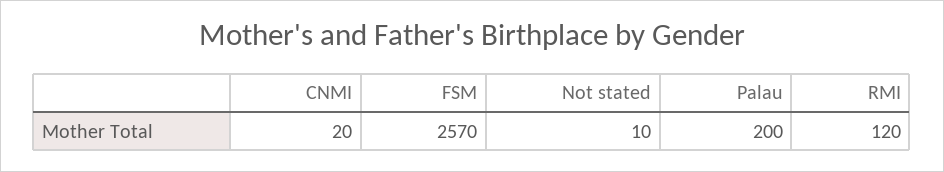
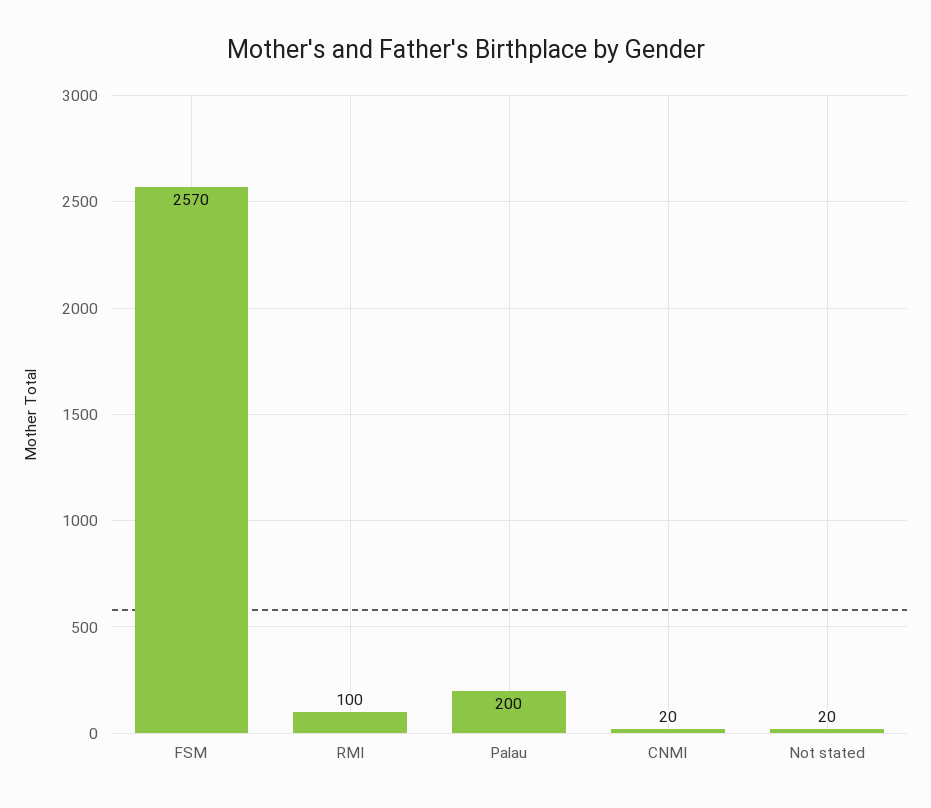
Not stated: 10 -> 20
RMI: 120 -> 100

